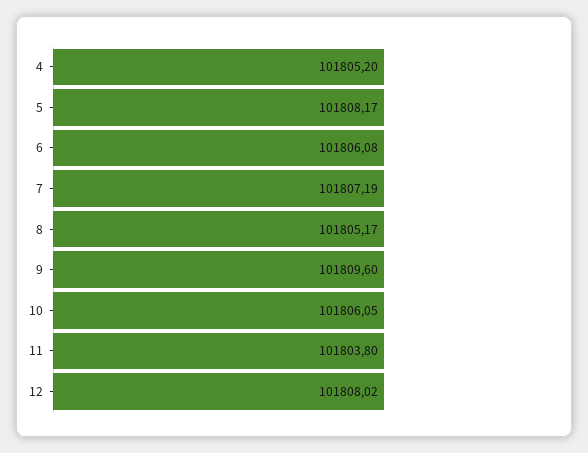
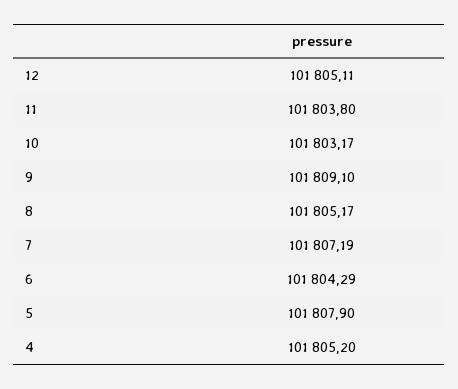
5: 101808.17 -> 101807.9
6: 101806.08 -> 101804.29
9: 101809.6 -> 101809.1
10: 101806.05 -> 101803.17
12: 101808.02 -> 101805.11

